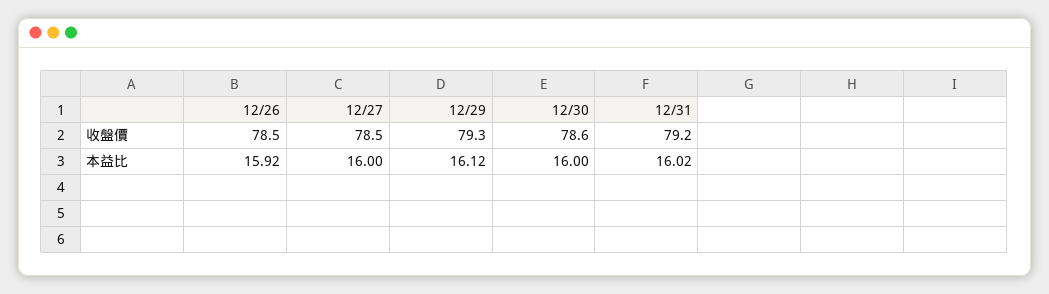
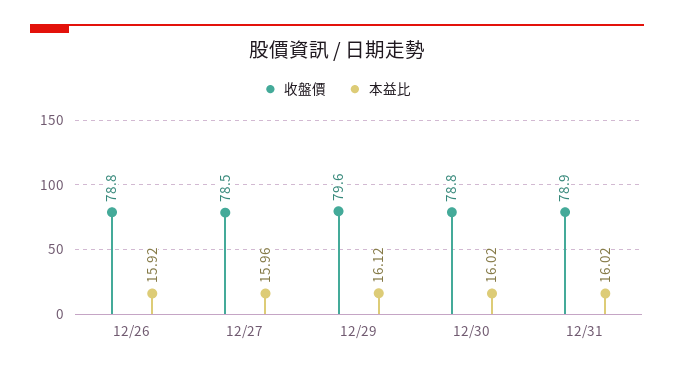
收盤價, 12/26: 78.5 -> 78.8
收盤價, 12/29: 79.3 -> 79.6
收盤價, 12/30: 78.6 -> 78.8
收盤價, 12/31: 79.2 -> 78.9
本益比, 12/27: 16 -> 15.96
本益比, 12/30: 16 -> 16.02

